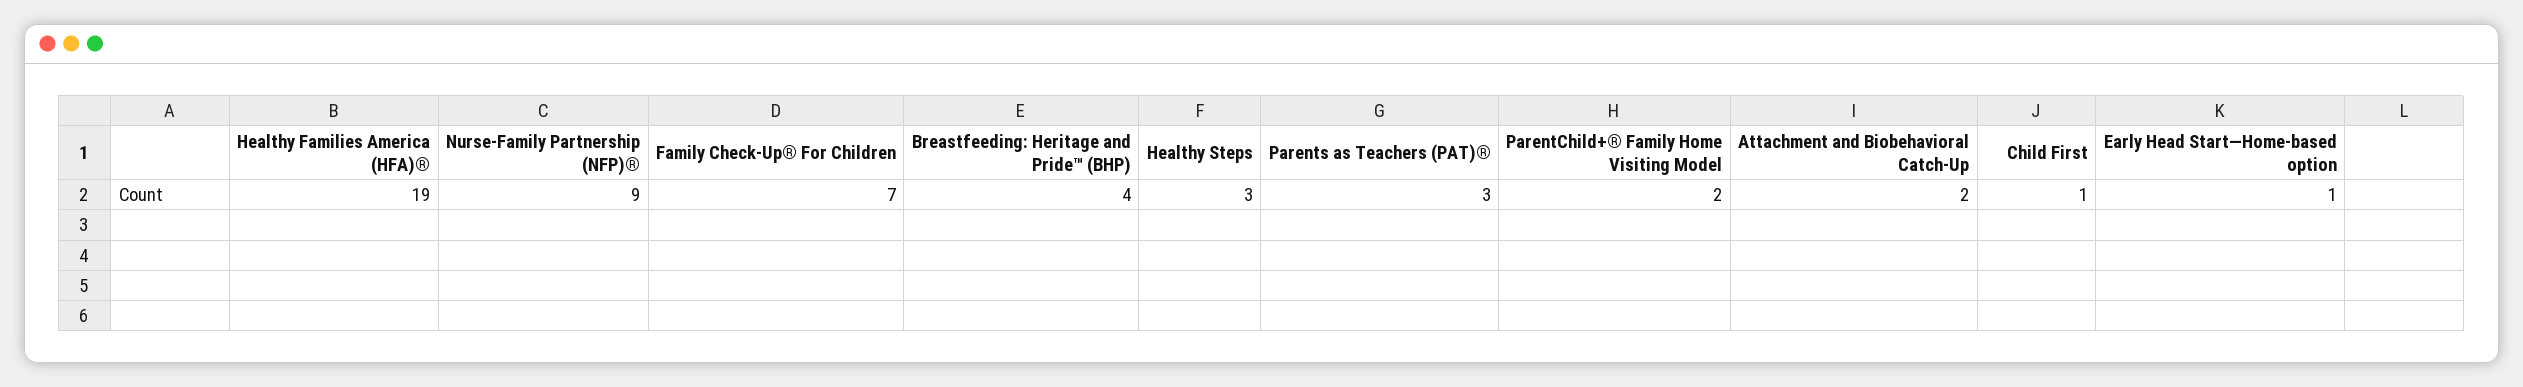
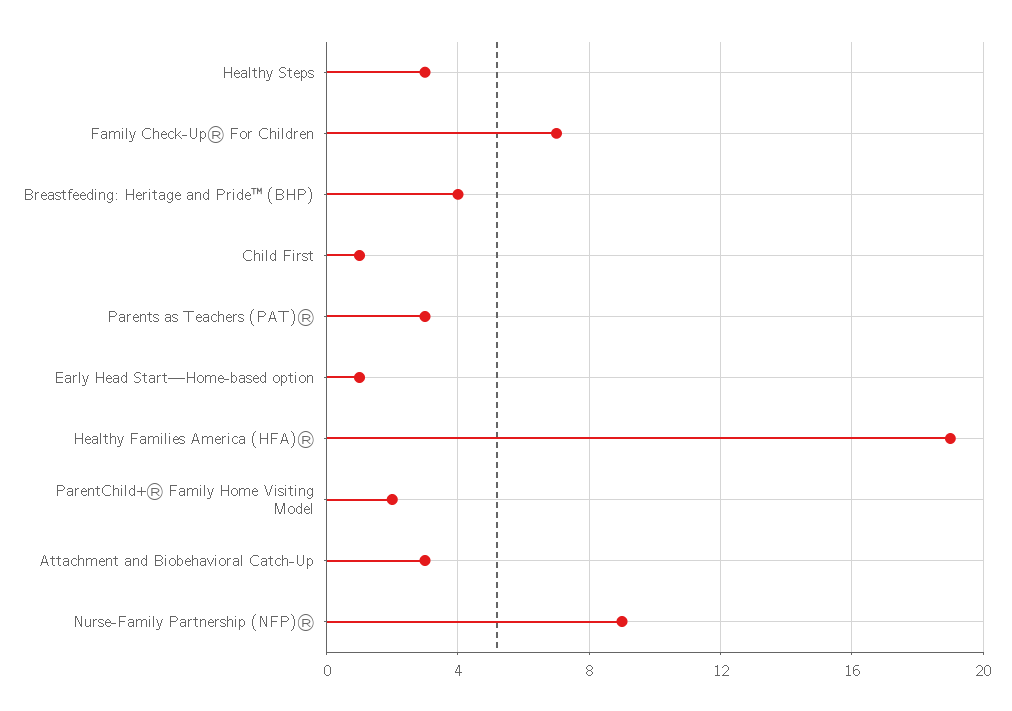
Attachment and Biobehavioral Catch-Up: 2 -> 3

